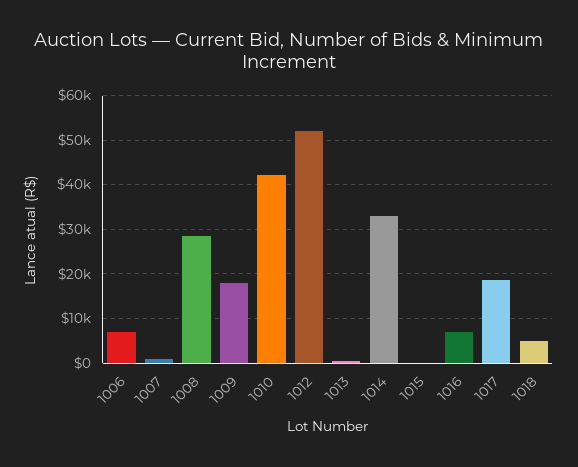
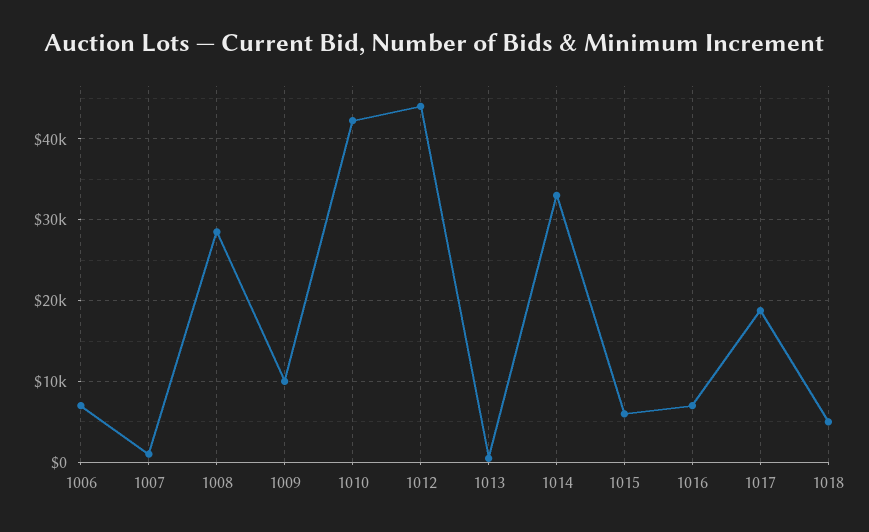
1009: 18000 -> 10000
1012: 52000 -> 44000
1015: 0 -> 6000

